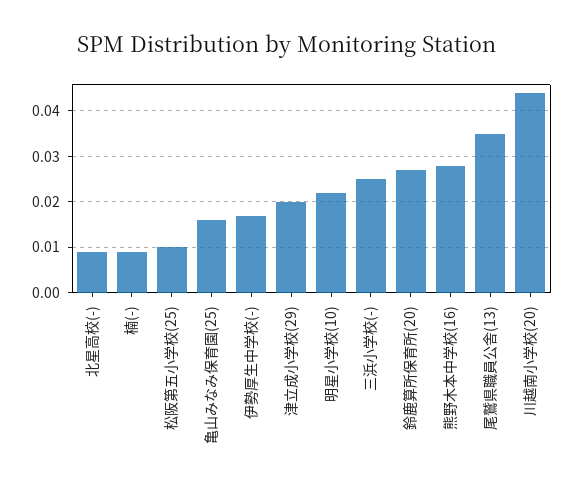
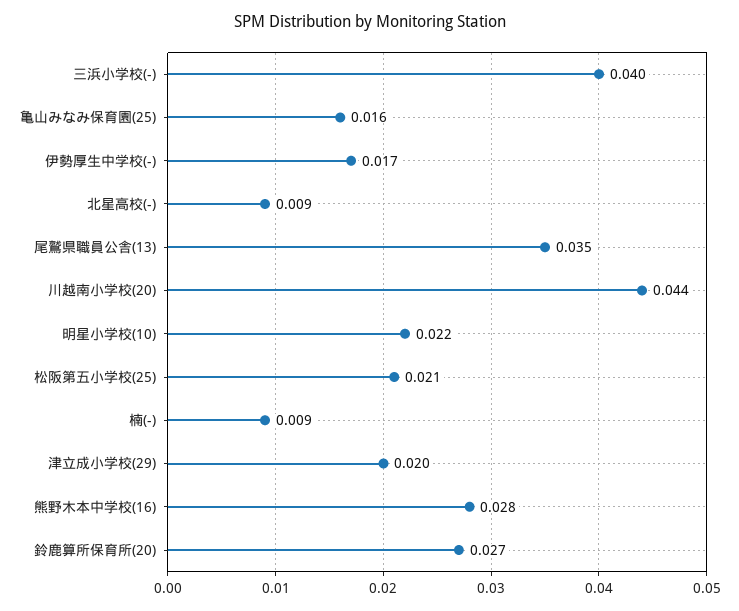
松阪第五小学校(25): 0.01 -> 0.021
三浜小学校(-): 0.025 -> 0.04

